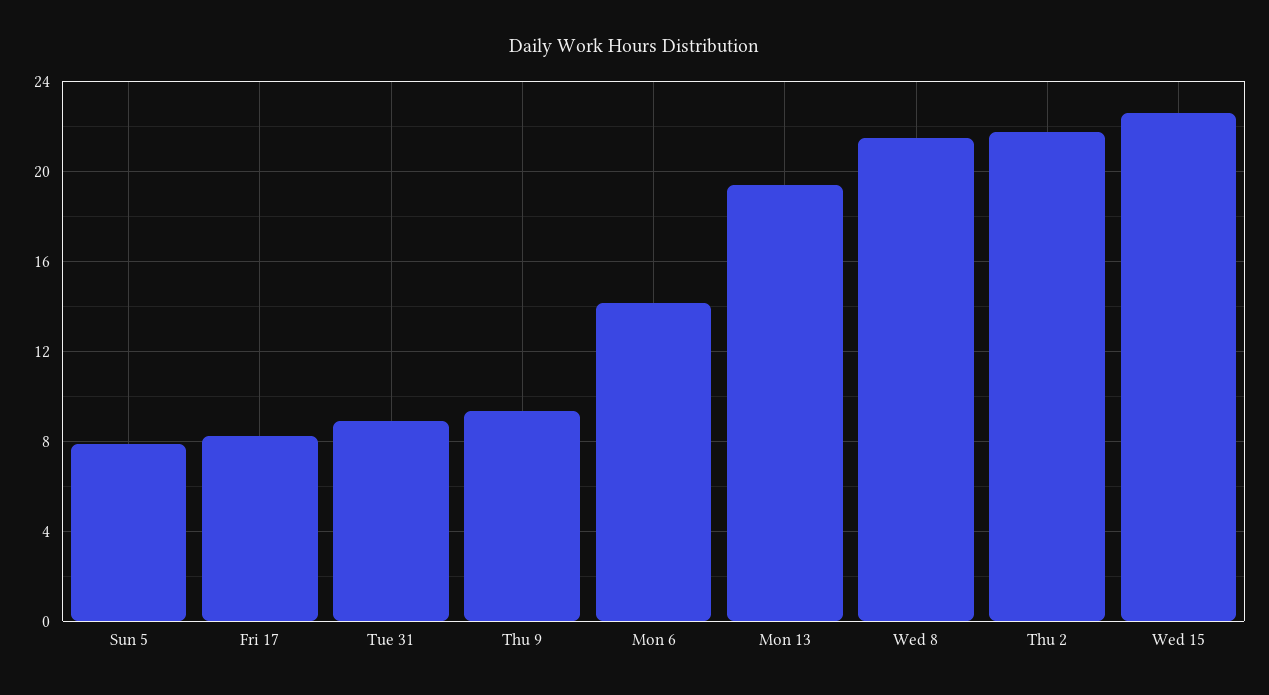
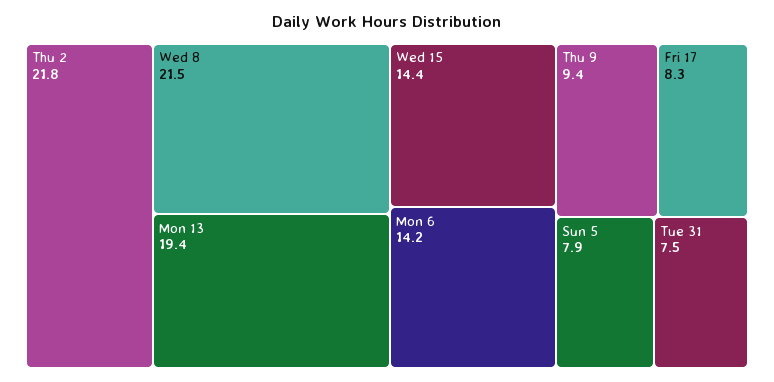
Tue 31: 9 -> 7.5
Wed 15: 22.5 -> 14.4

